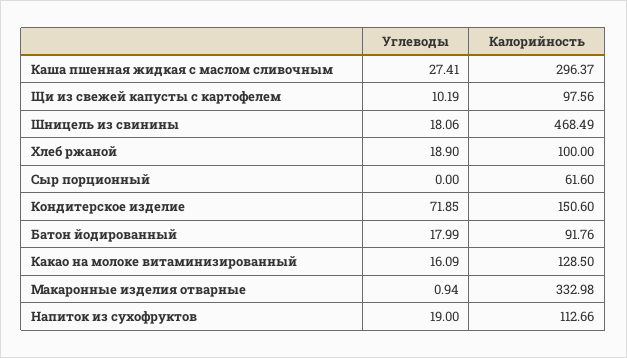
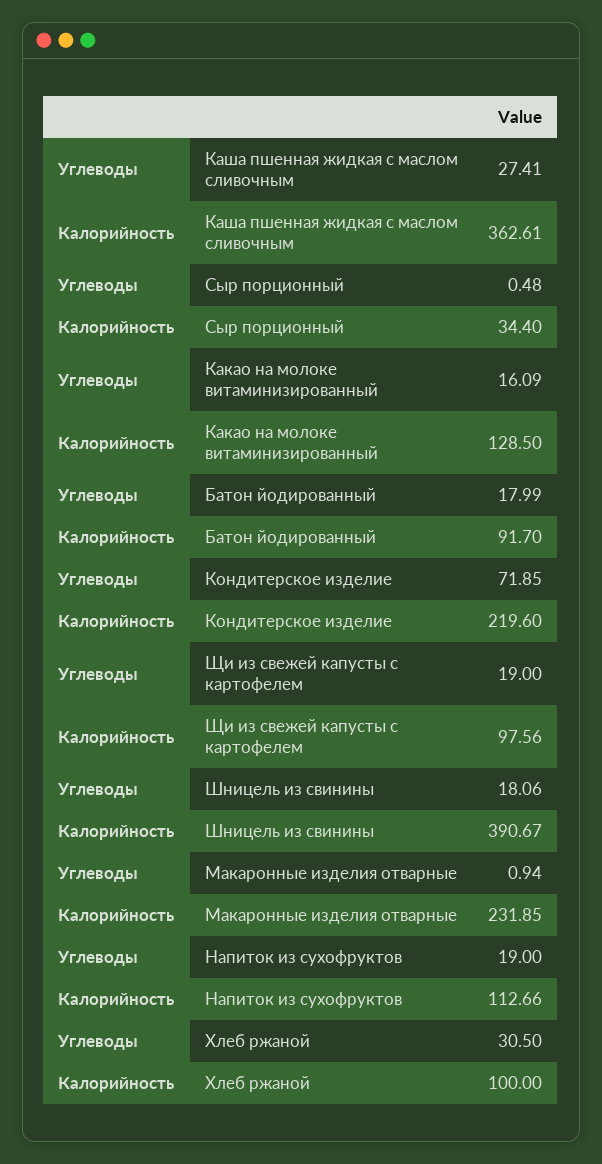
Калорийность, Каша пшенная жидкая с маслом сливочным: 296.37 -> 362.61
Углеводы, Щи из свежей капусты с картофелем: 10.19 -> 19
Калорийность, Шницель из свинины: 468.49 -> 390.67
Углеводы, Хлеб ржаной: 18.9 -> 30.5
Углеводы, Сыр порционный: 0 -> 0.48
Калорийность, Сыр порционный: 61.6 -> 34.4
Калорийность, Кондитерское изделие: 150.6 -> 219.6
Калорийность, Батон йодированный: 91.76 -> 91.7
Калорийность, Макаронные изделия отварные: 332.98 -> 231.85

